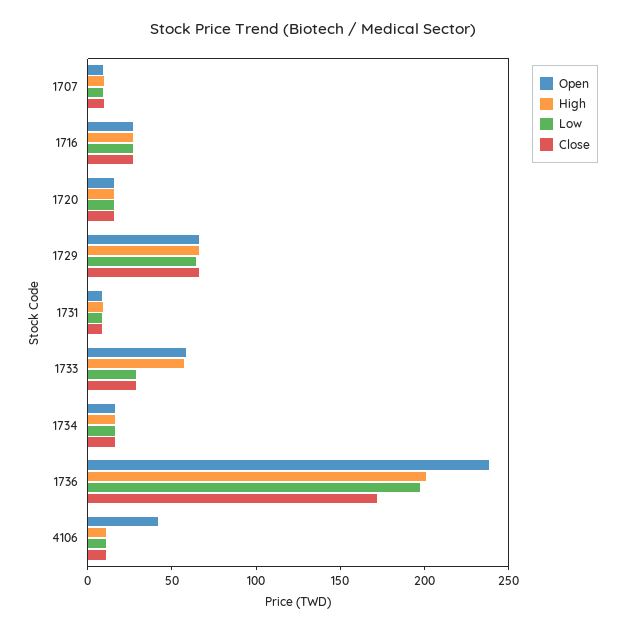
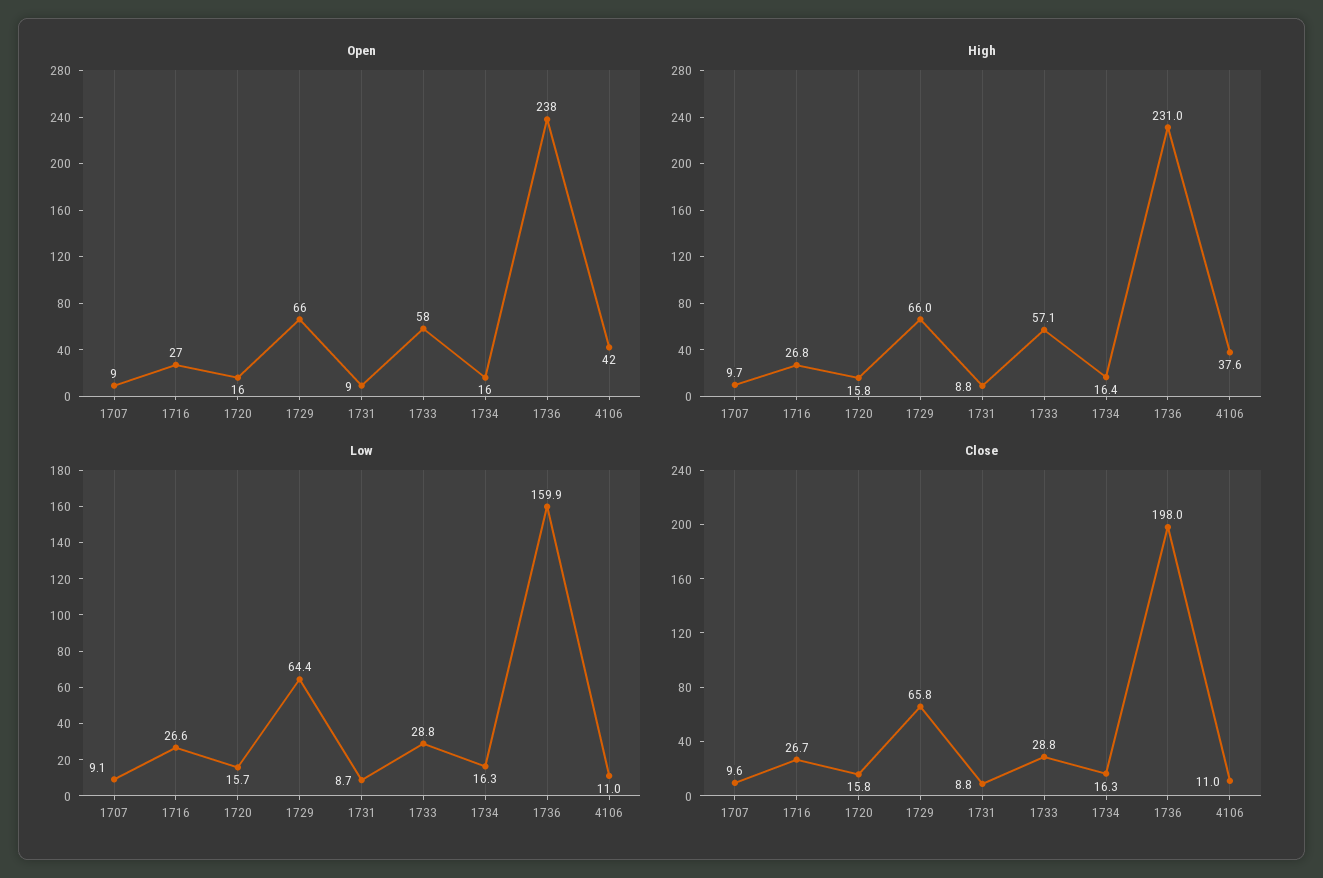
High, 1736: 200 -> 231
Low, 1736: 200 -> 159.9
Close, 1736: 170 -> 198
High, 4106: 10 -> 37.6

